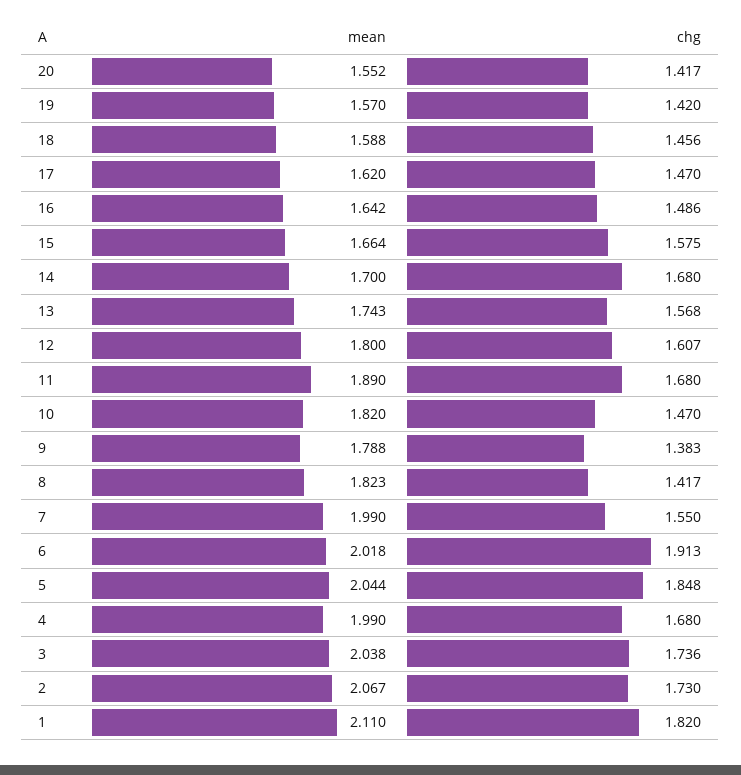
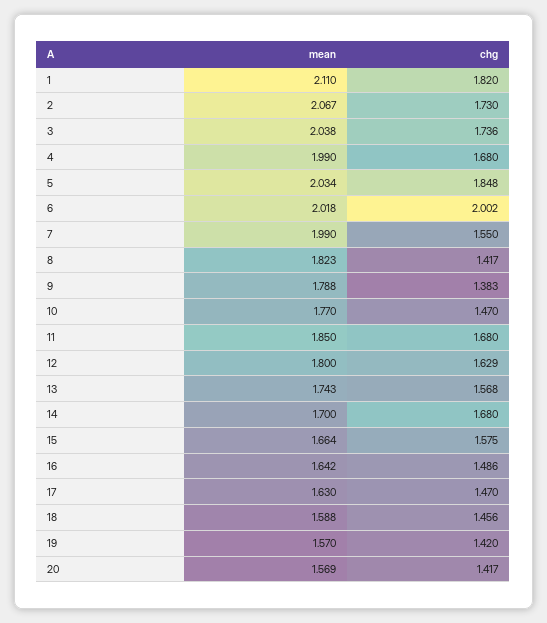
mean, 20: 1.552 -> 1.569
mean, 17: 1.62 -> 1.63
chg, 12: 1.607 -> 1.629
mean, 11: 1.89 -> 1.85
mean, 10: 1.82 -> 1.77
chg, 6: 1.913 -> 2.002
mean, 5: 2.044 -> 2.034

